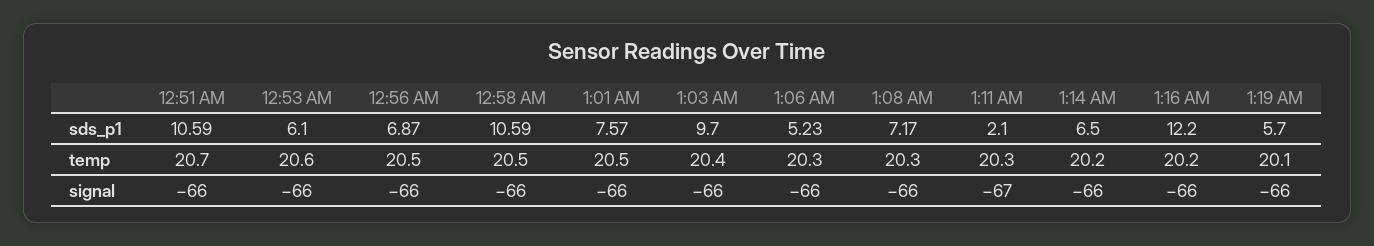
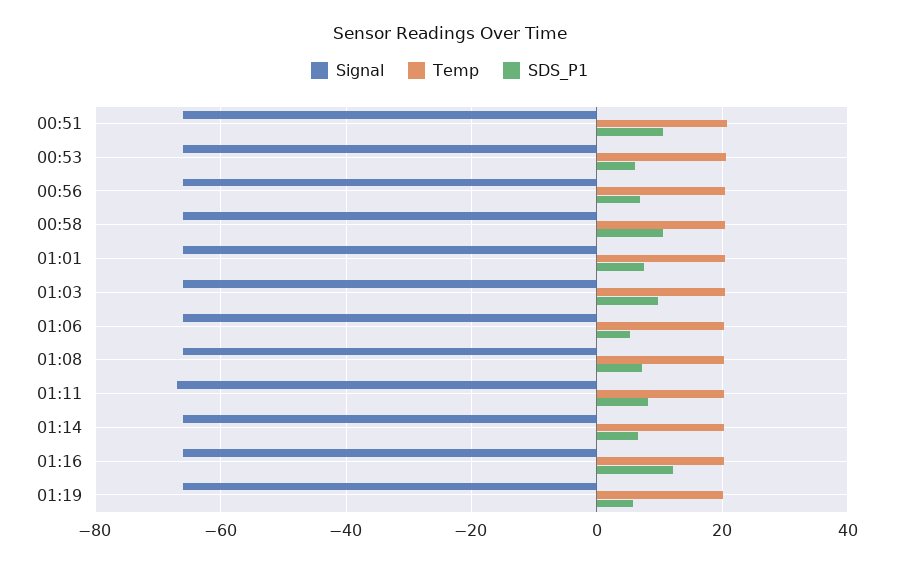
sds_p1, 1:11 AM: 2.1 -> 8

